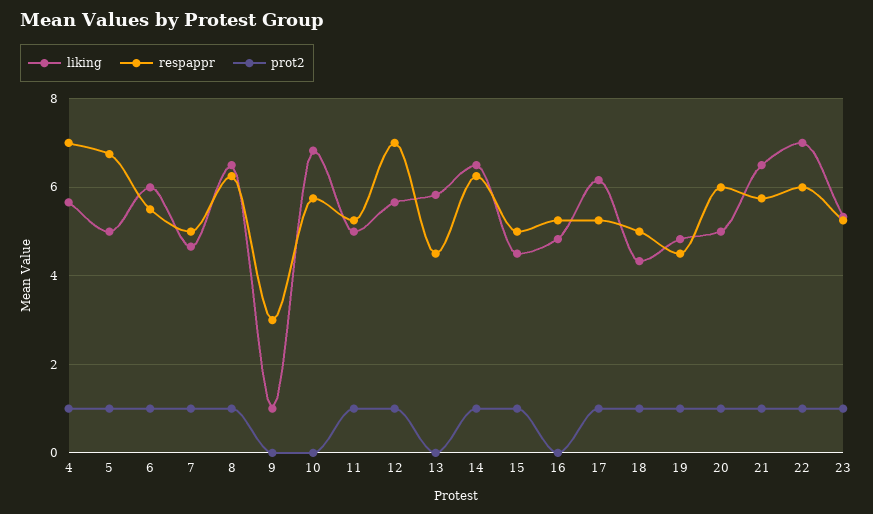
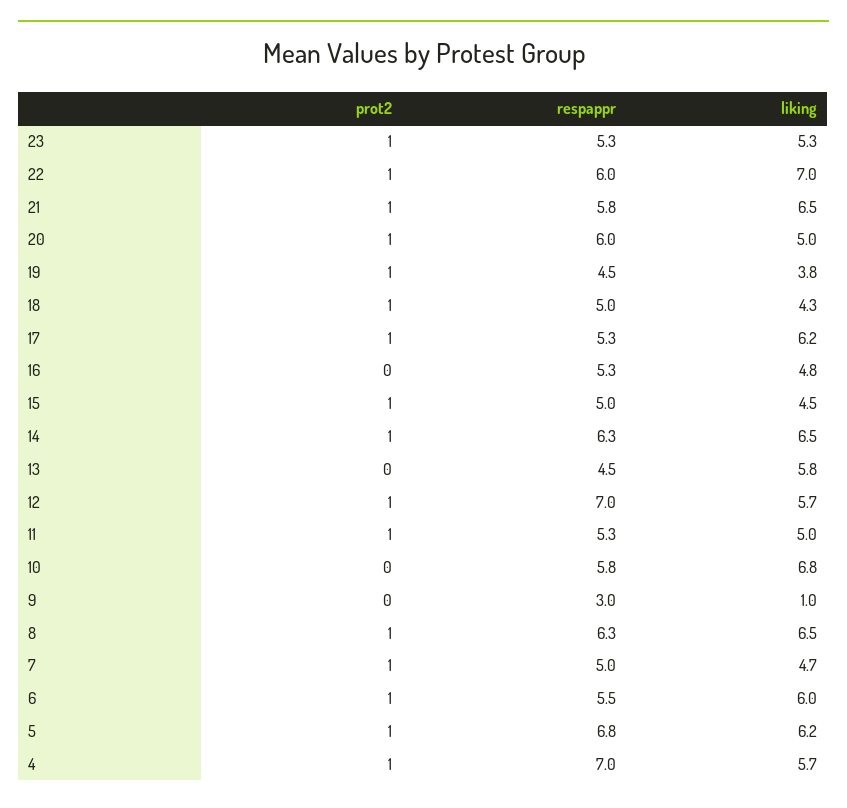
liking, 5: 5 -> 6.2
liking, 19: 4.8 -> 3.8

